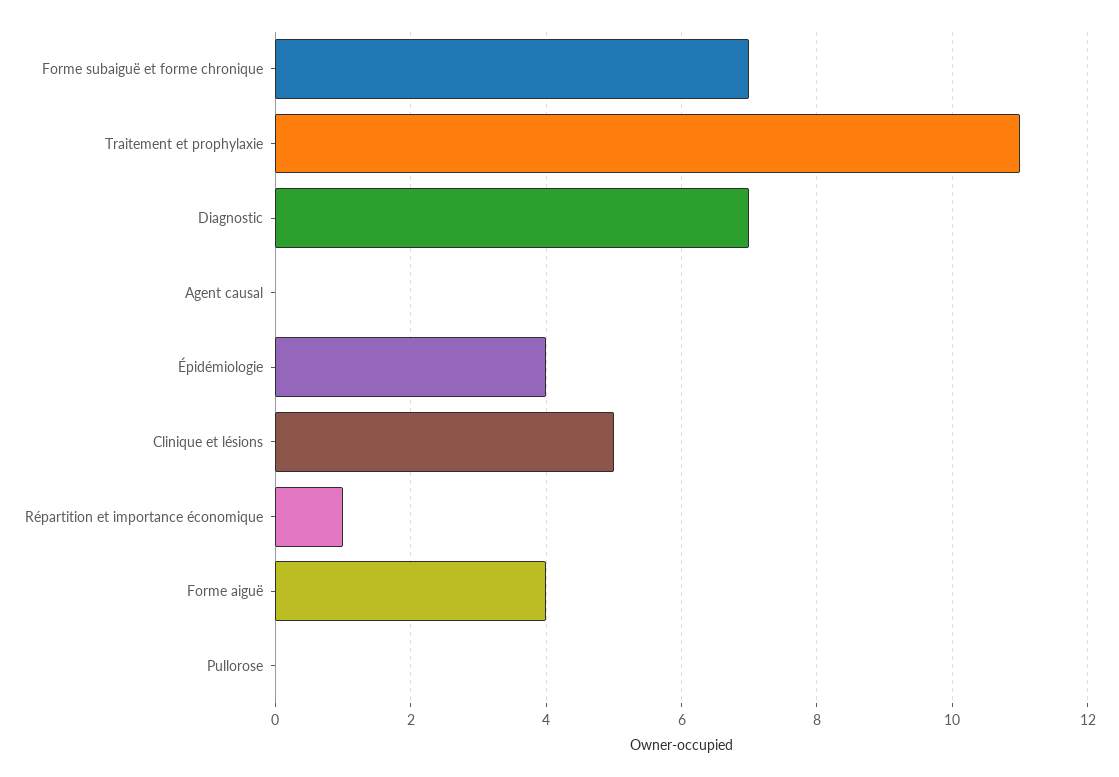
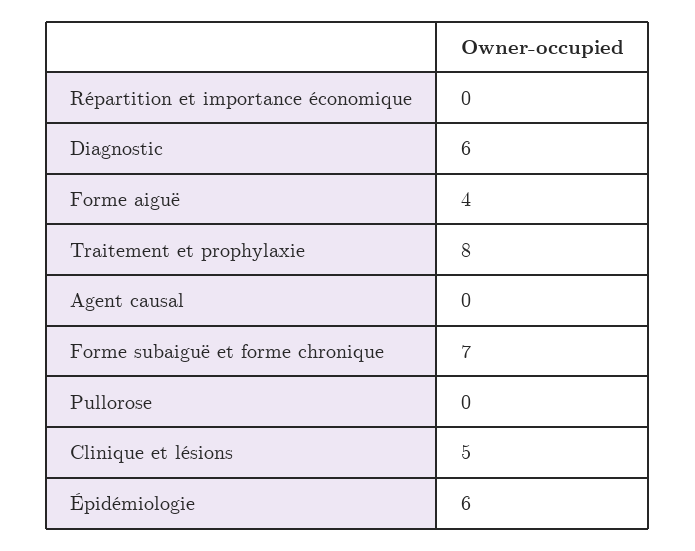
Traitement et prophylaxie: 11 -> 8
Diagnostic: 7 -> 6
Épidémiologie: 4 -> 6
Répartition et importance économique: 1 -> 0

